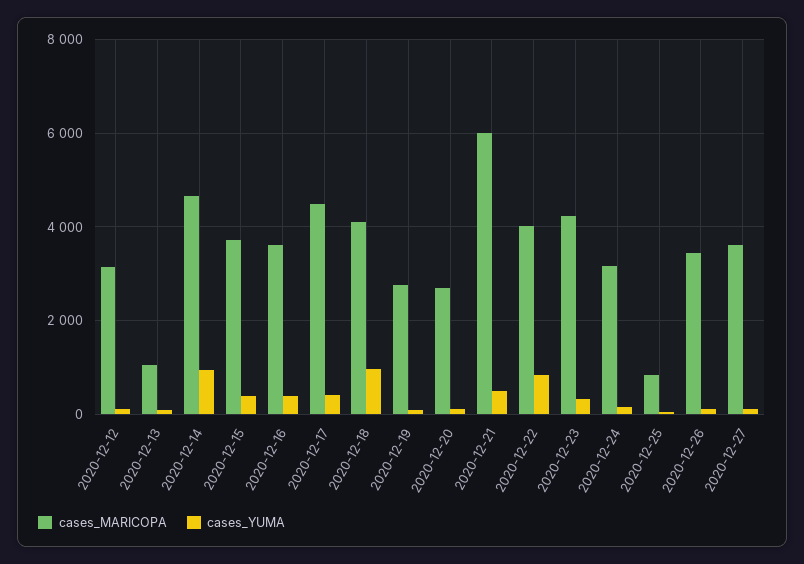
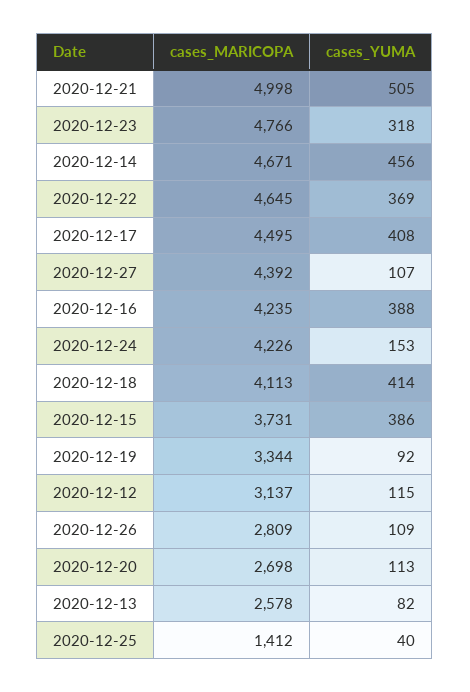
cases_MARICOPA, 2020-12-13: 1000 -> 2578
cases_YUMA, 2020-12-14: 1000 -> 456
cases_MARICOPA, 2020-12-16: 3600 -> 4235
cases_YUMA, 2020-12-18: 1000 -> 414
cases_MARICOPA, 2020-12-19: 2800 -> 3344
cases_MARICOPA, 2020-12-21: 6000 -> 4998
cases_MARICOPA, 2020-12-22: 4000 -> 4645
cases_YUMA, 2020-12-22: 800 -> 369
cases_MARICOPA, 2020-12-23: 4200 -> 4766
cases_MARICOPA, 2020-12-24: 3200 -> 4226
cases_MARICOPA, 2020-12-25: 800 -> 1412
cases_MARICOPA, 2020-12-26: 3400 -> 2809
cases_MARICOPA, 2020-12-27: 3600 -> 4392

